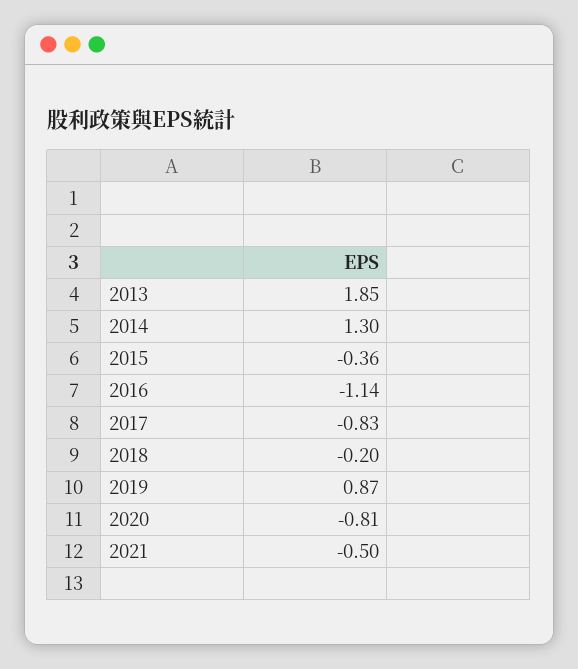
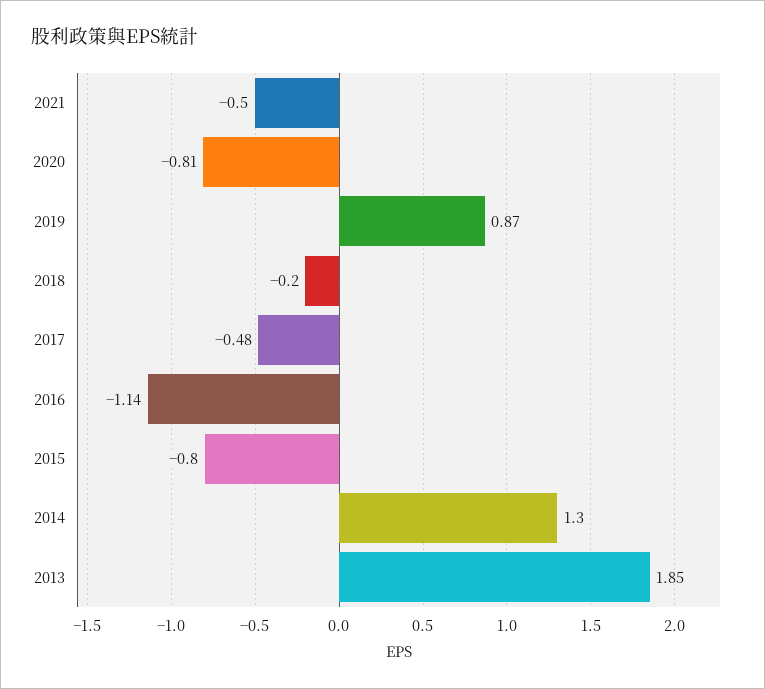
2015: -0.36 -> -0.8
2017: -0.83 -> -0.48

